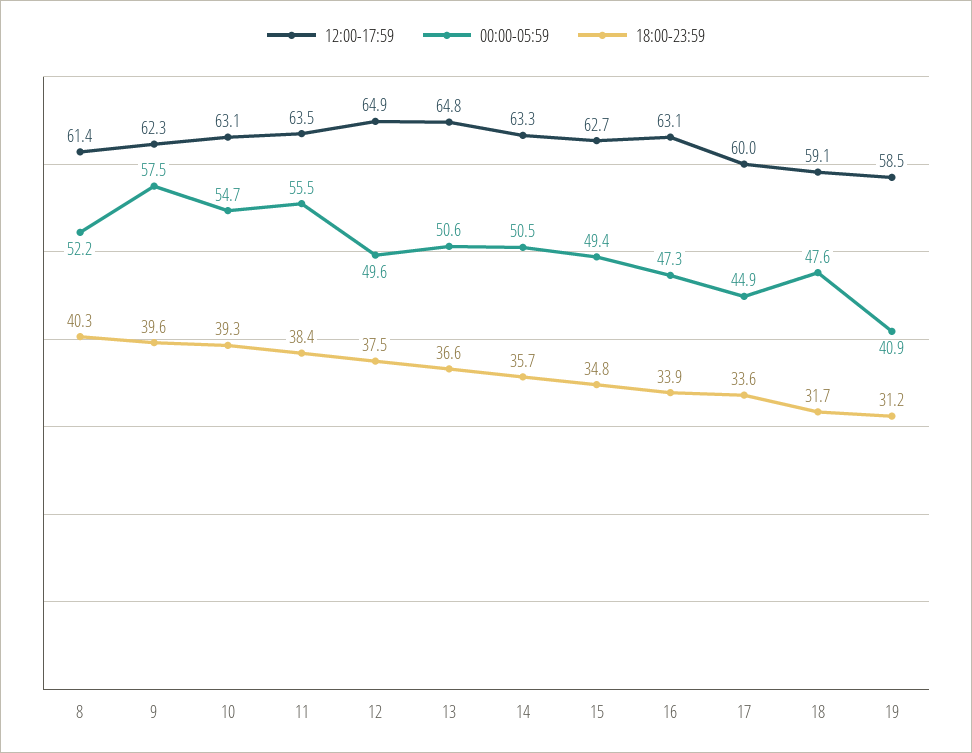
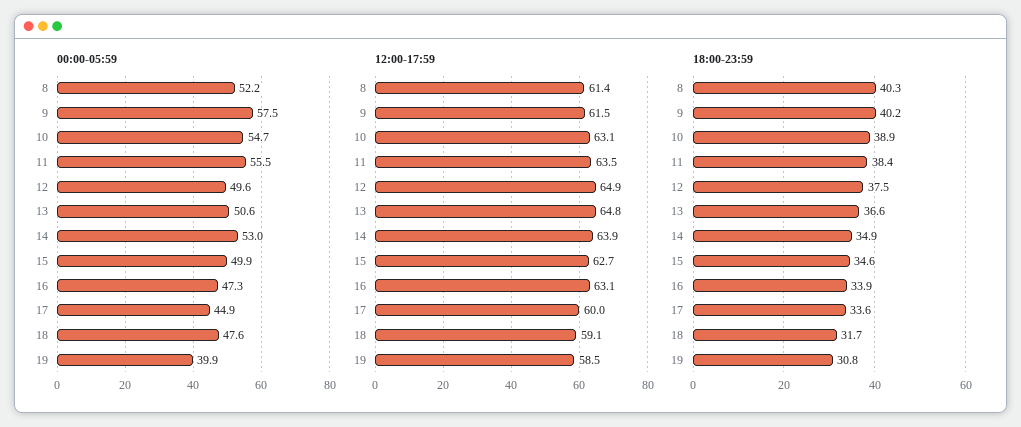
12:00-17:59, 9: 62.3 -> 61.5
18:00-23:59, 9: 39.6 -> 40.2
18:00-23:59, 10: 39.3 -> 38.9
12:00-17:59, 14: 63.3 -> 63.9
00:00-05:59, 14: 50.5 -> 53
18:00-23:59, 14: 35.7 -> 34.9
00:00-05:59, 15: 49.4 -> 49.9
18:00-23:59, 15: 34.8 -> 34.6
00:00-05:59, 19: 40.9 -> 39.9
18:00-23:59, 19: 31.2 -> 30.8

